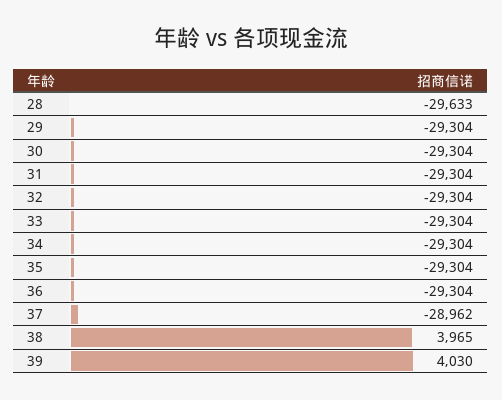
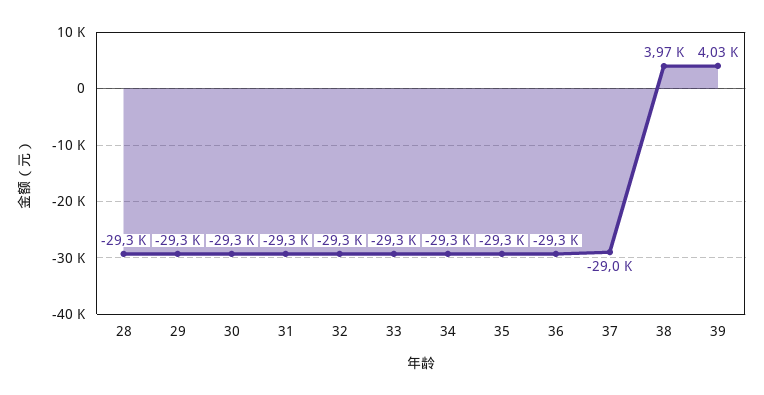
28: -29633 -> -29300

